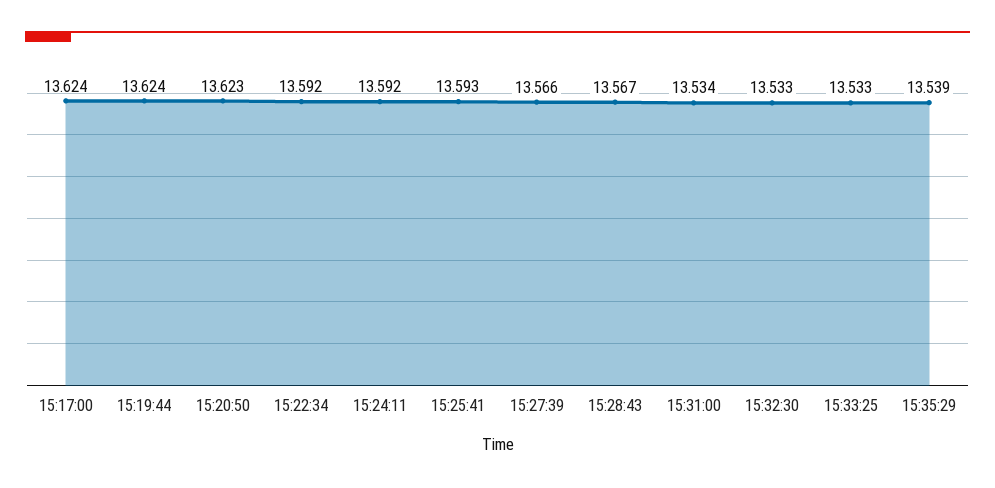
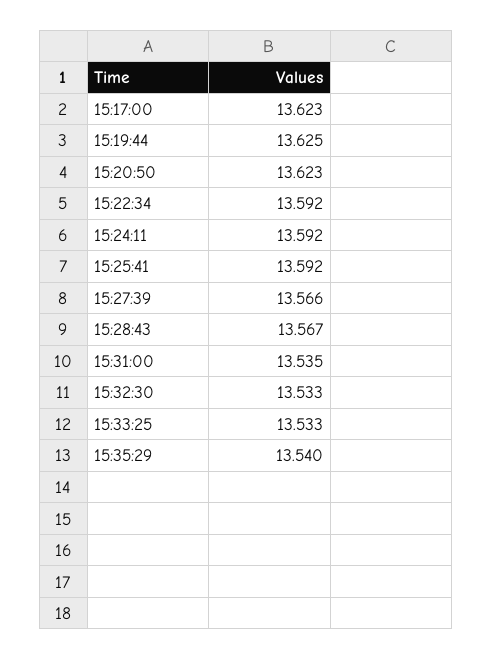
15:17:00: 13.624 -> 13.623
15:19:44: 13.624 -> 13.625
15:25:41: 13.593 -> 13.592
15:31:00: 13.534 -> 13.535
15:35:29: 13.539 -> 13.54

